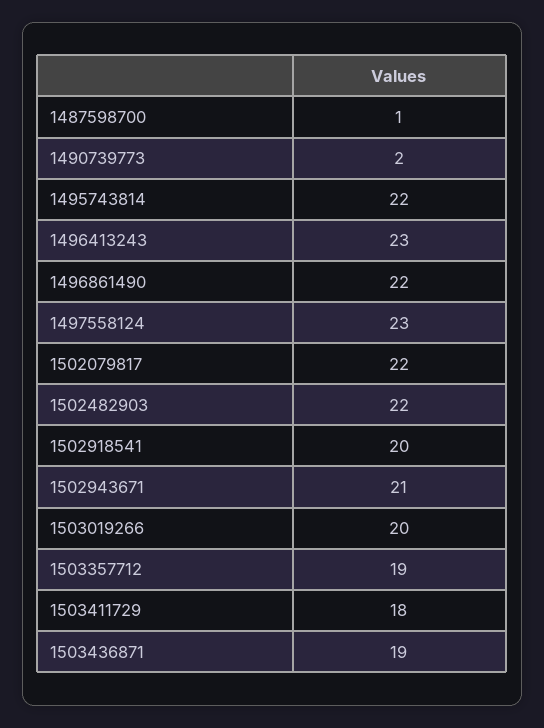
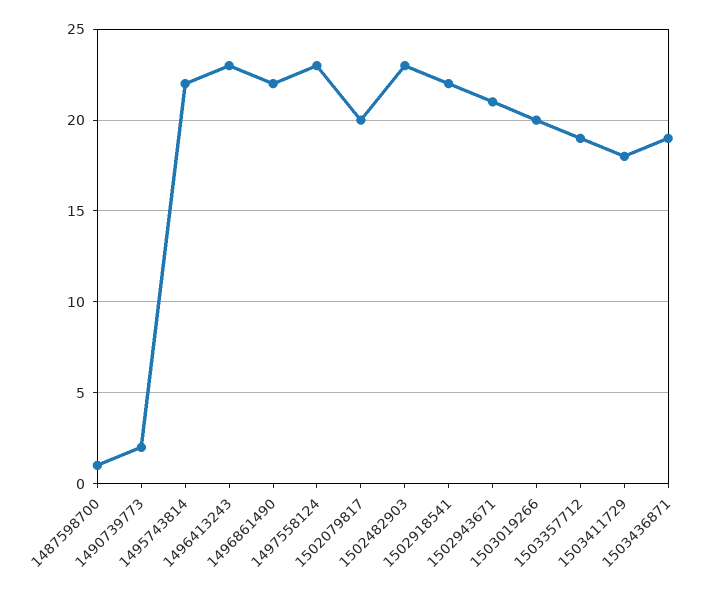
1502079817: 22 -> 20
1502482903: 22 -> 23
1502918541: 20 -> 22

